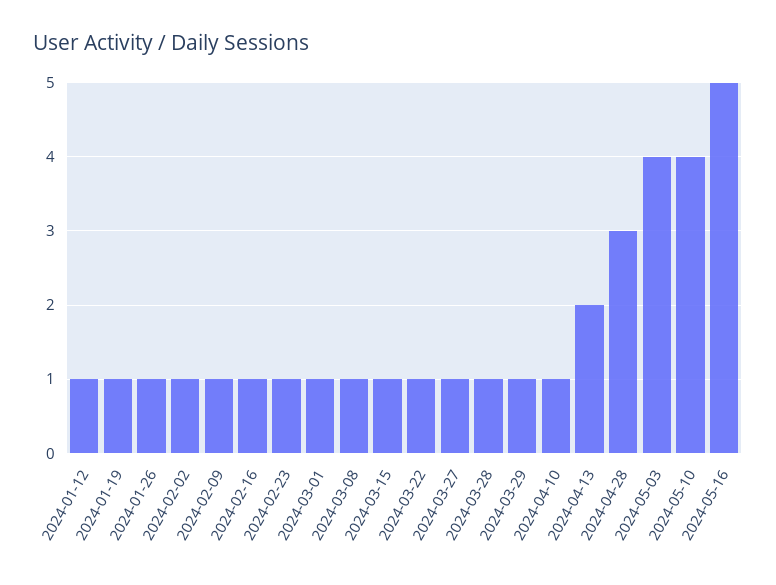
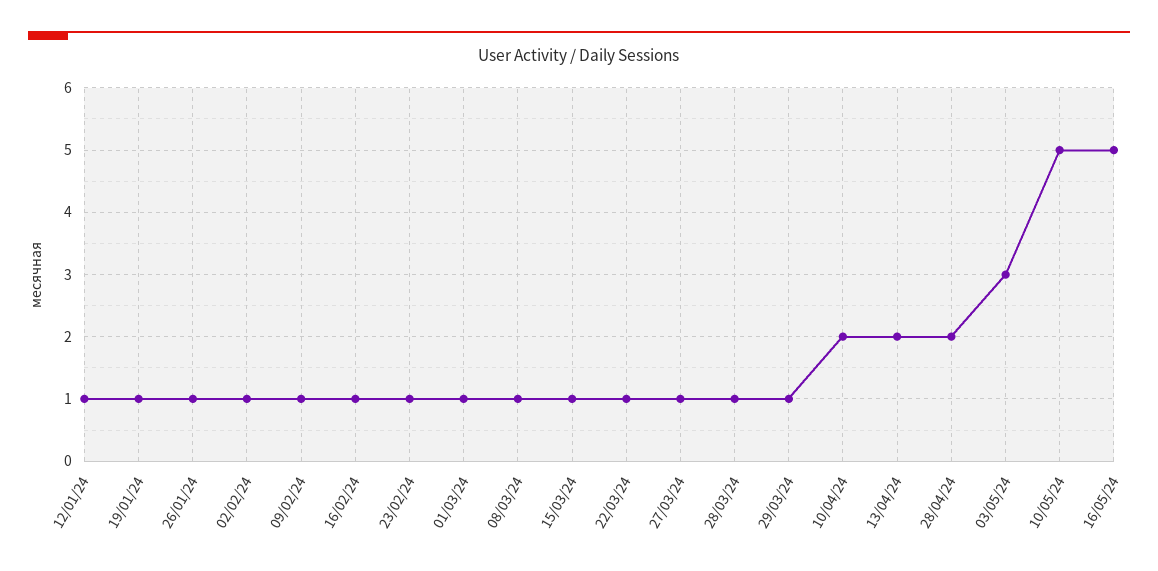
2024-04-10: 1 -> 2
2024-04-28: 3 -> 2
2024-05-03: 4 -> 3
2024-05-10: 4 -> 5

